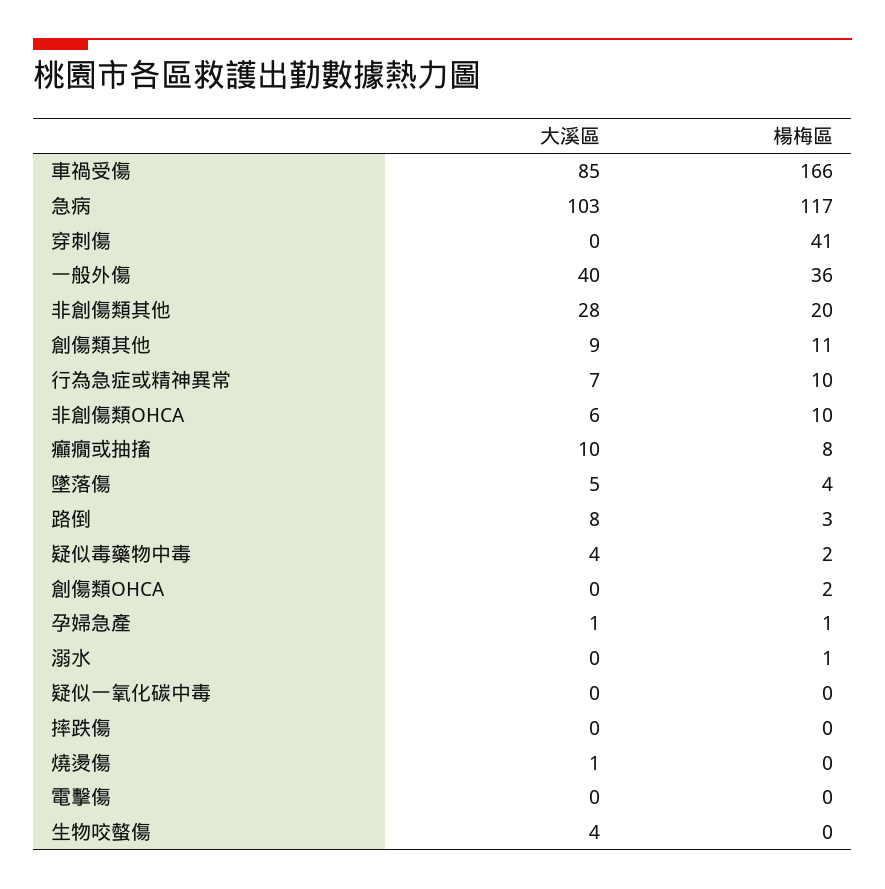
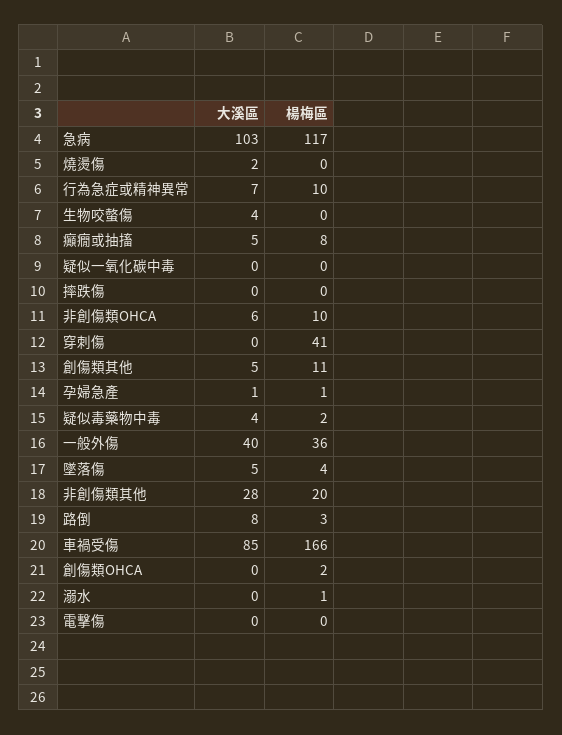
大溪區, 創傷類其他: 9 -> 5
大溪區, 癲癇或抽搐: 10 -> 5
大溪區, 燒燙傷: 1 -> 2

